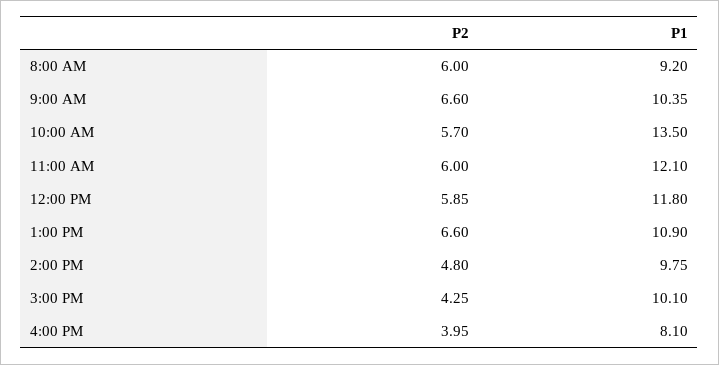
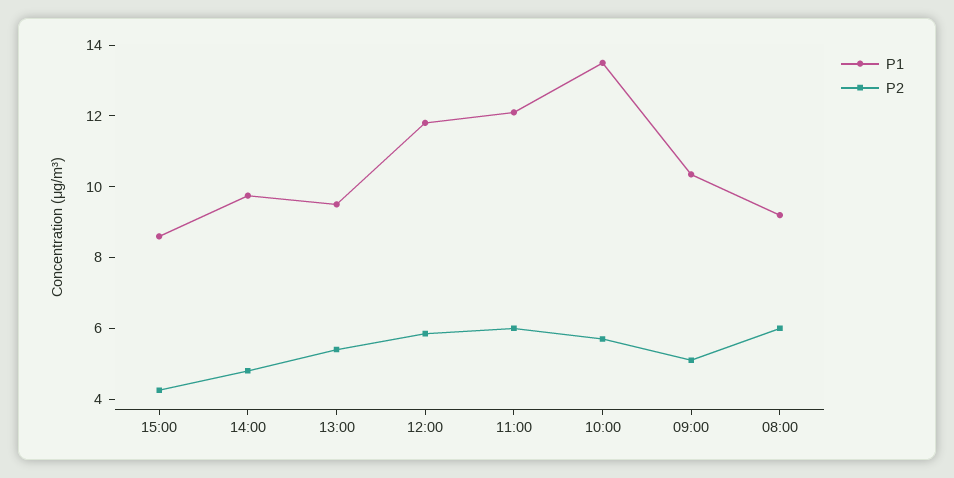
P2, 9:00 AM: 6.6 -> 5
P2, 1:00 PM: 6.6 -> 5.5
P1, 1:00 PM: 10.9 -> 9.5
P1, 3:00 PM: 10.1 -> 8.5
P2, 4:00 PM: 3.95 -> none
P1, 4:00 PM: 8.1 -> none

